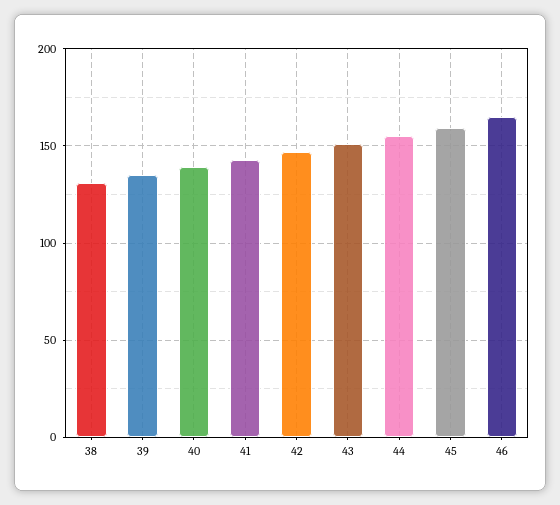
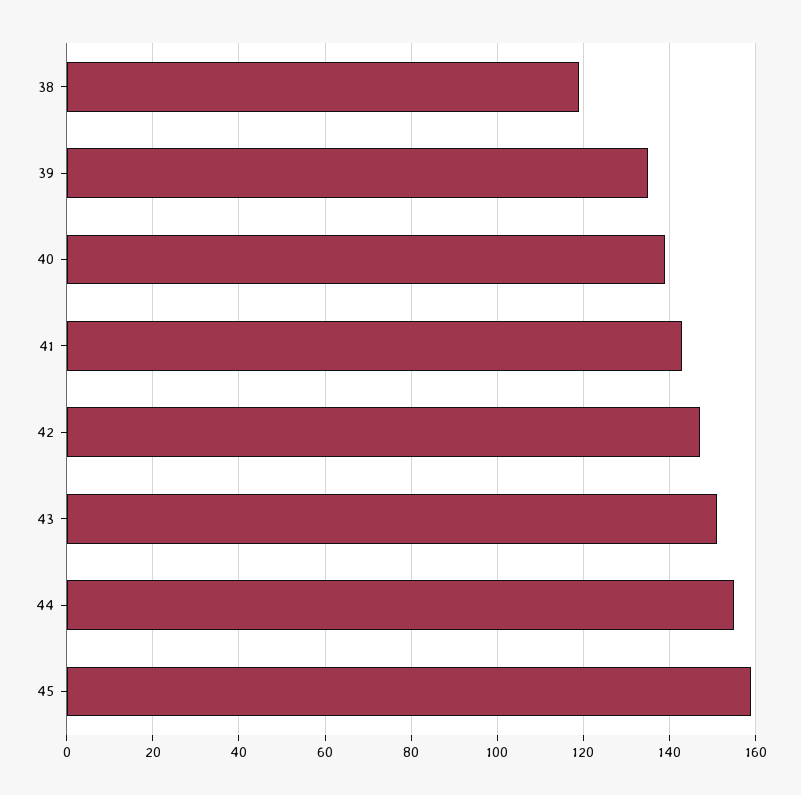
38: 130 -> 120
46: 165 -> none

